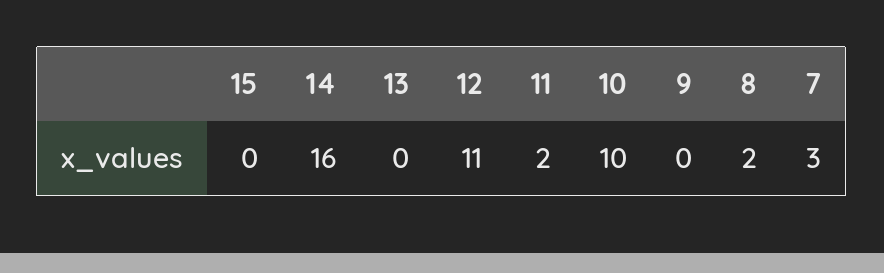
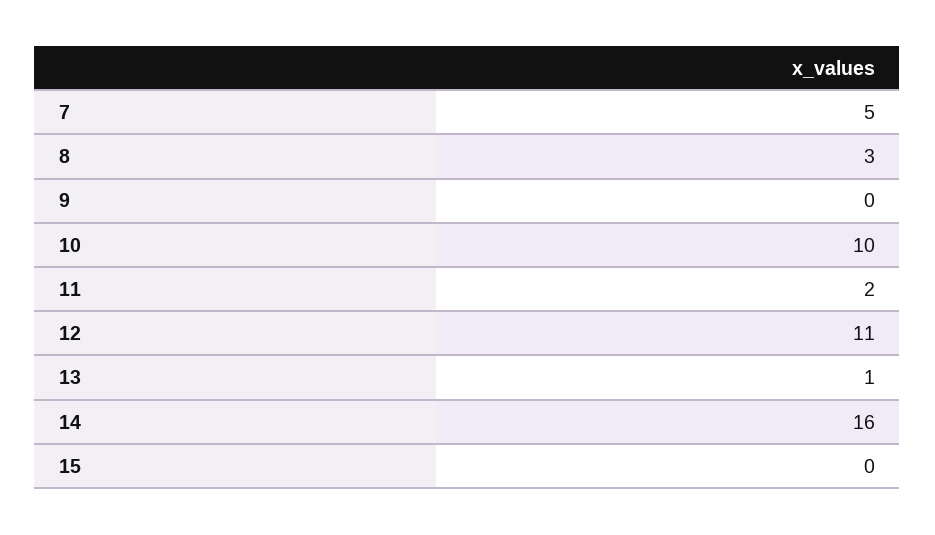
13: 0 -> 1
8: 2 -> 3
7: 3 -> 5

